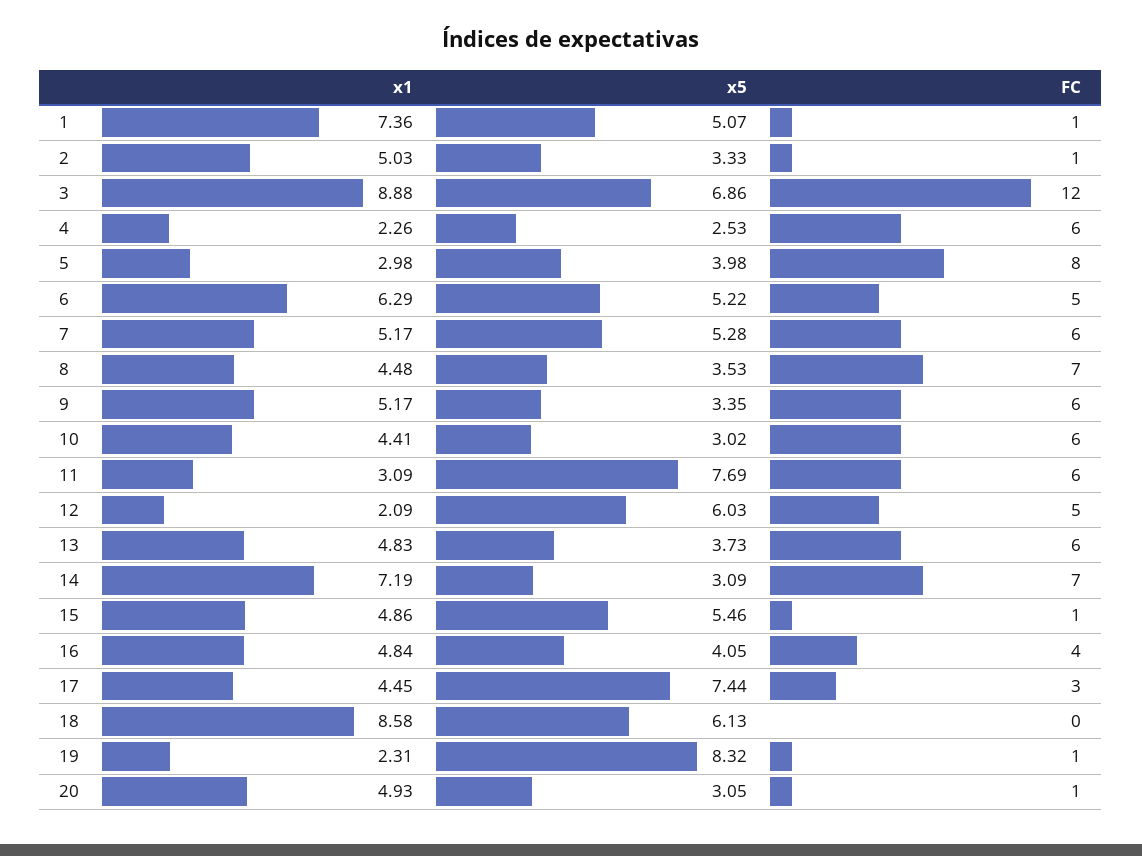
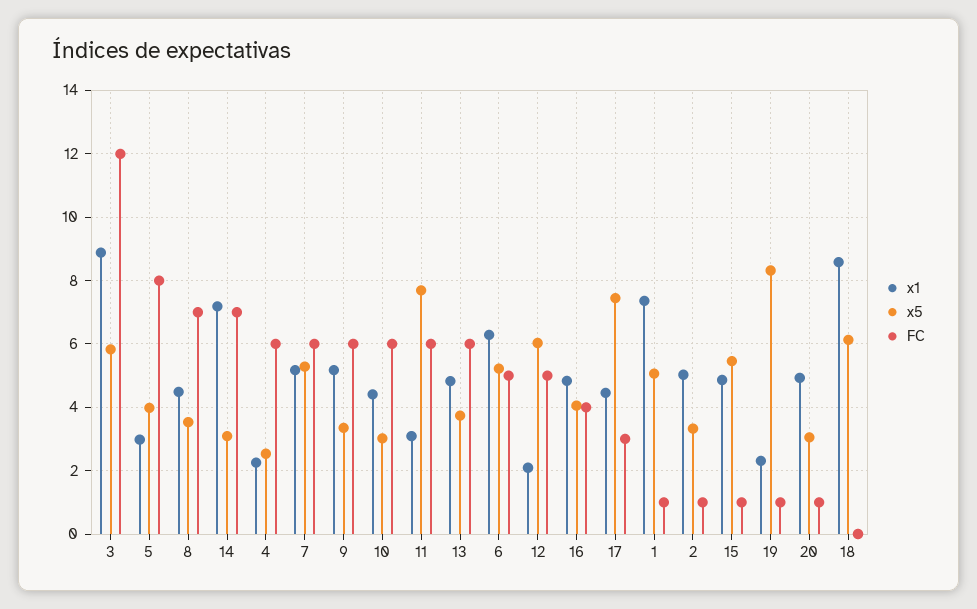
x5, 3: 6.86 -> 5.8

